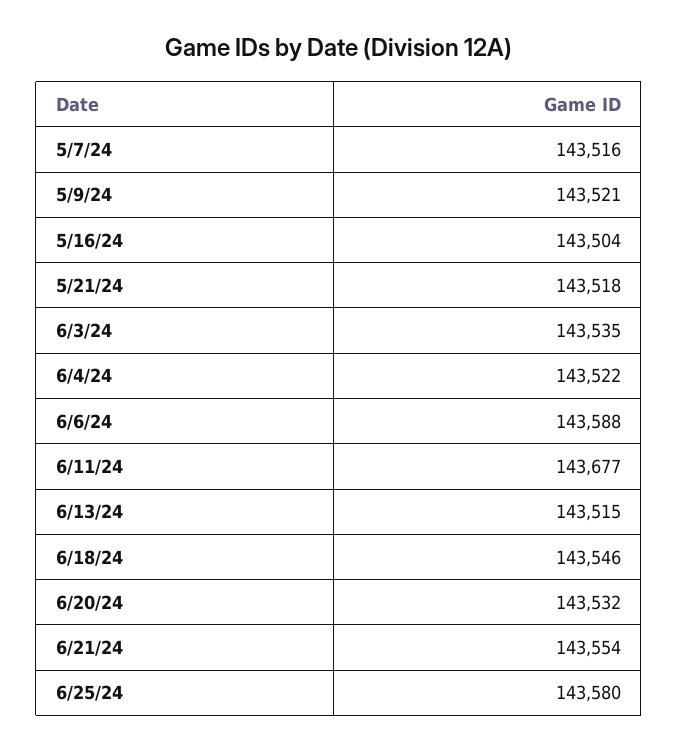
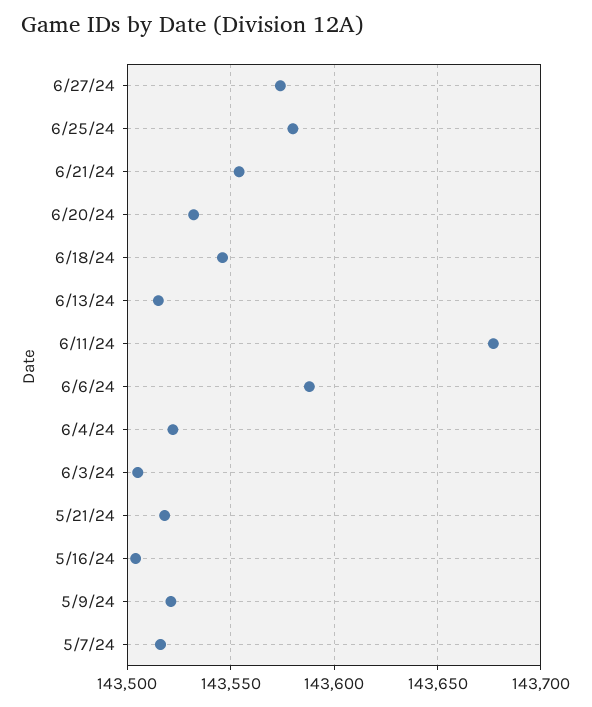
6/3/24: 143535 -> 143505
6/27/24: none -> 143575

